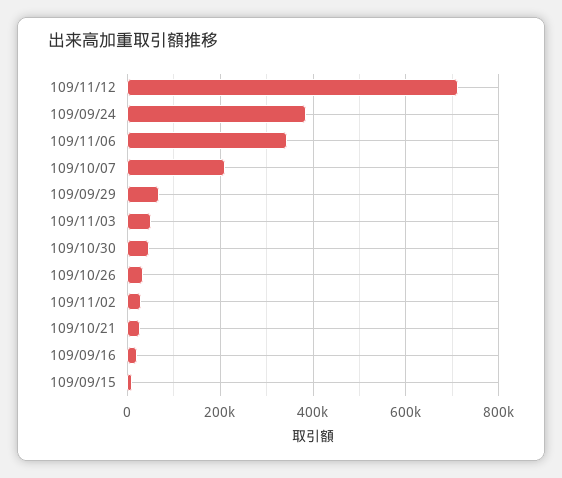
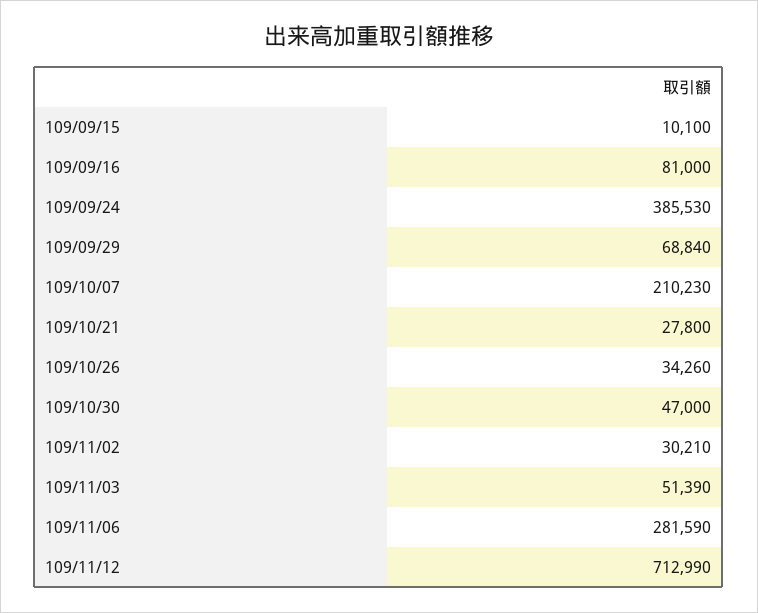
109/11/06: 340000 -> 281590
109/09/16: 20000 -> 81000

